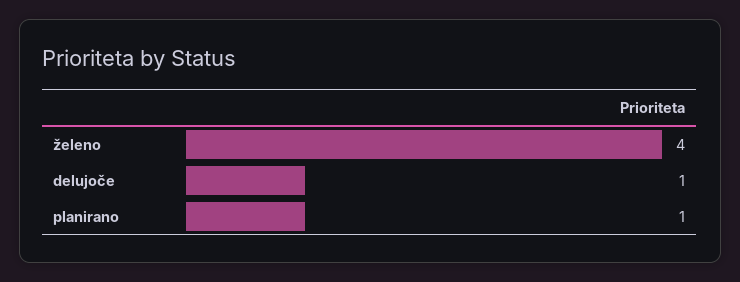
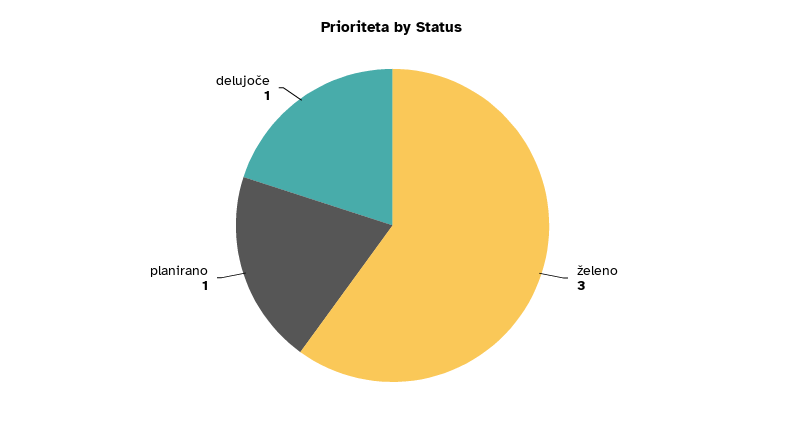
želeno: 4 -> 3

